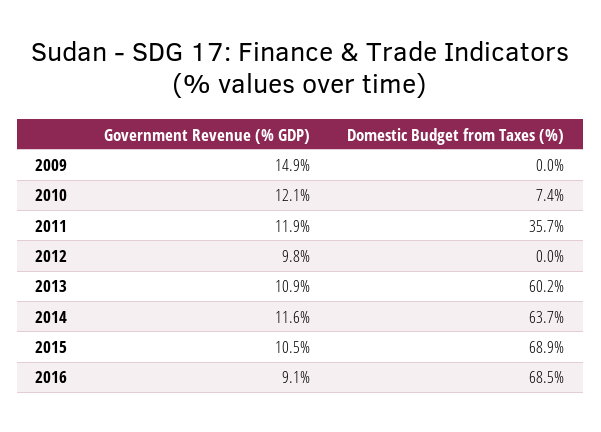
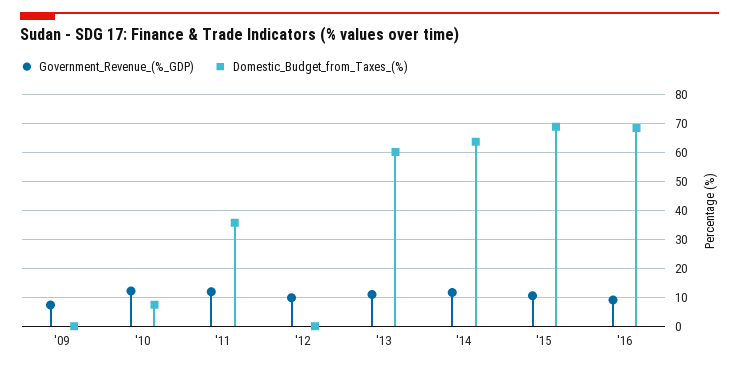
Government Revenue (% GDP), 2009: 14.9 -> 7.5

